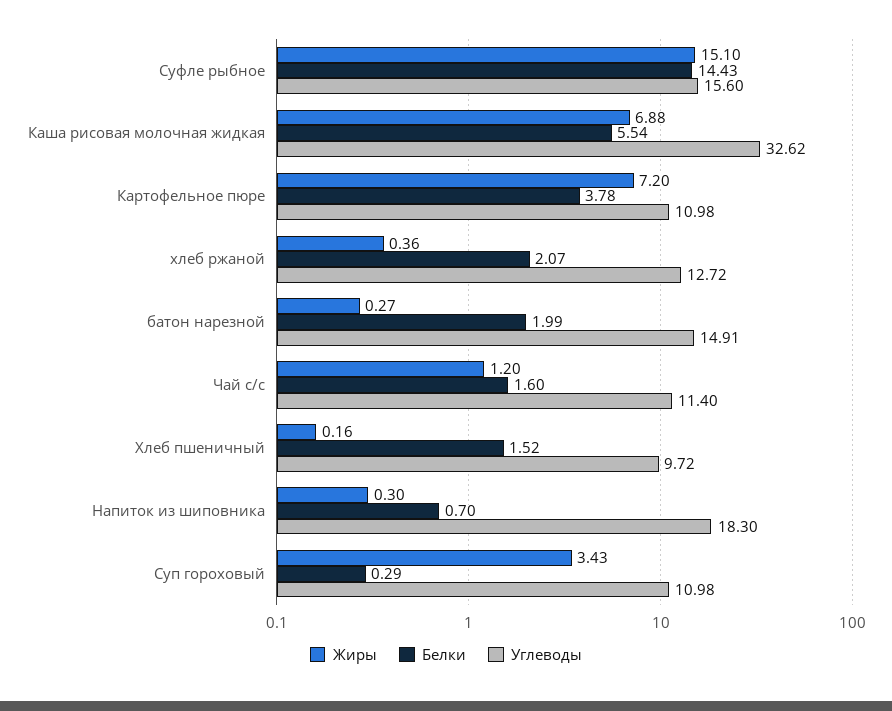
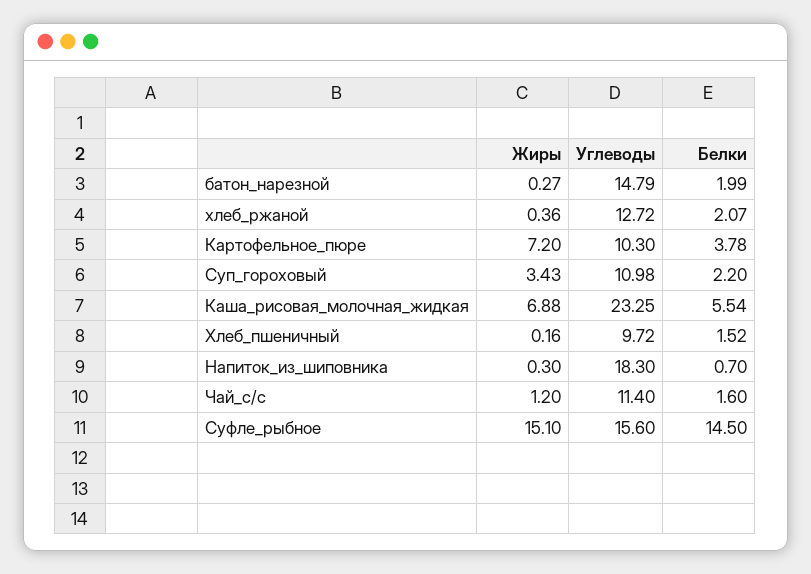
Белки, Суфле рыбное: 14.43 -> 14.5
Углеводы, Каша рисовая молочная жидкая: 32.62 -> 23.25
Углеводы, Картофельное пюре: 10.98 -> 10.3
Углеводы, батон нарезной: 14.91 -> 14.79
Белки, Суп гороховый: 0.29 -> 2.2

